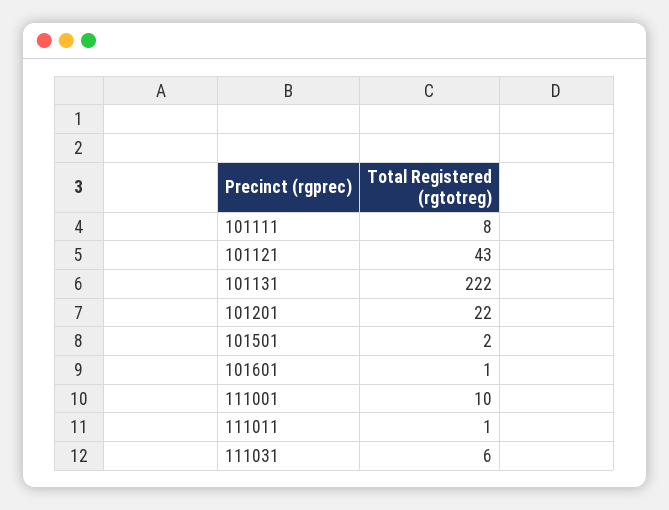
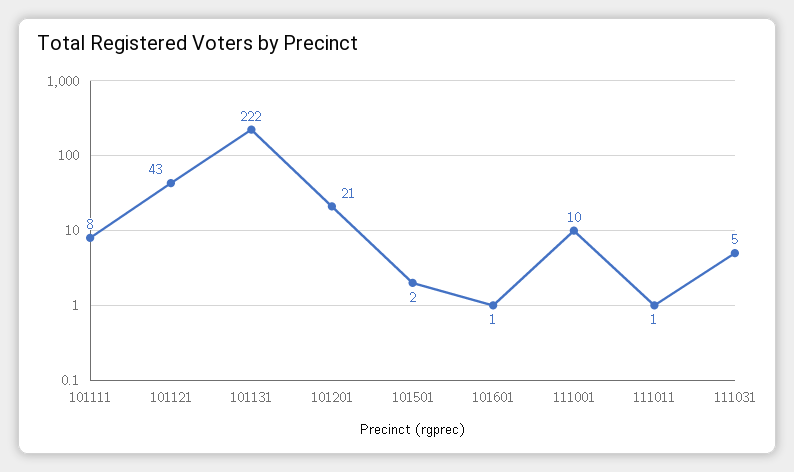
101201: 22 -> 21
111031: 6 -> 5

